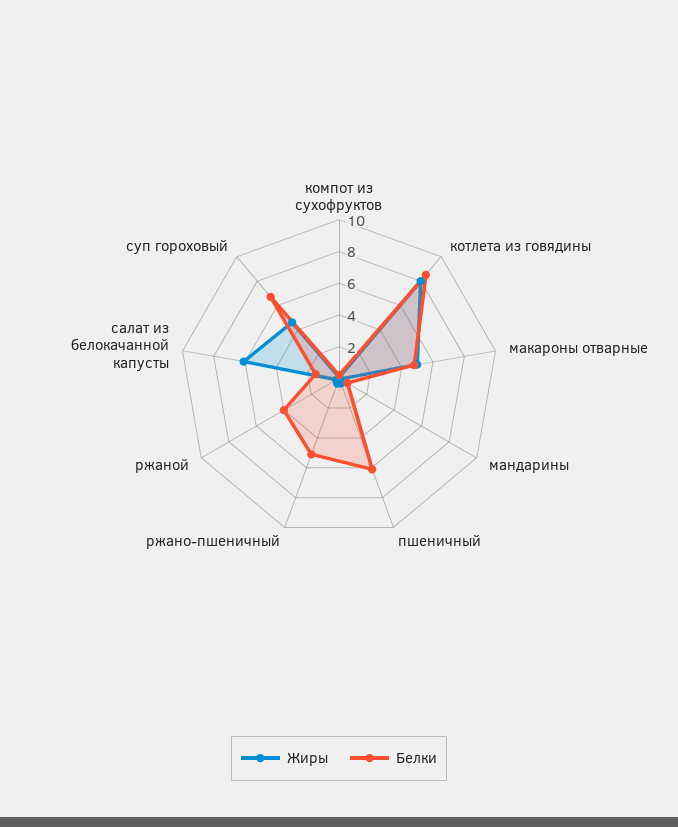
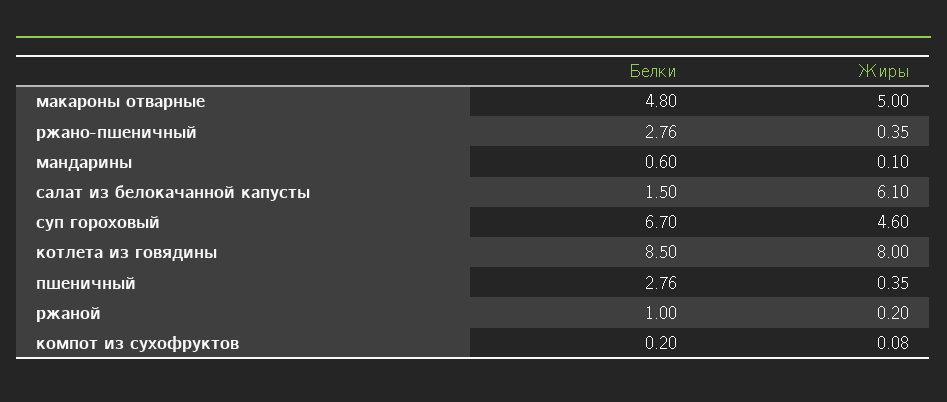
Белки, пшеничный: 6 -> 2.76
Белки, ржано-пшеничный: 5 -> 2.76
Белки, ржаной: 4 -> 1

